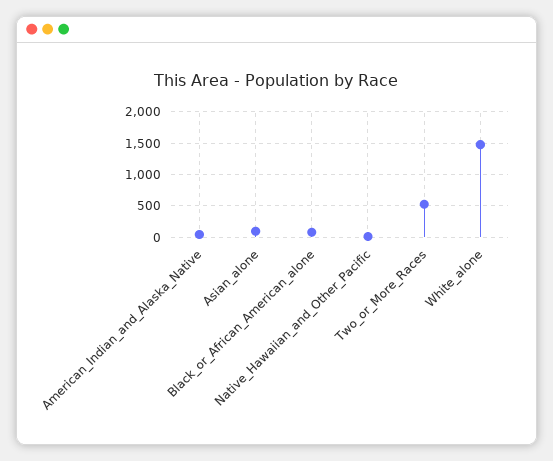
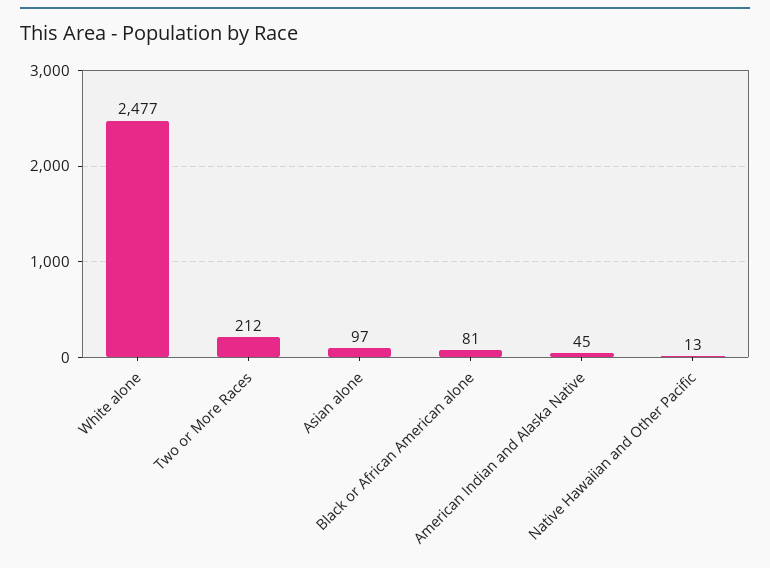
Two_or_More_Races: 500 -> 212
White_alone: 1500 -> 2477

